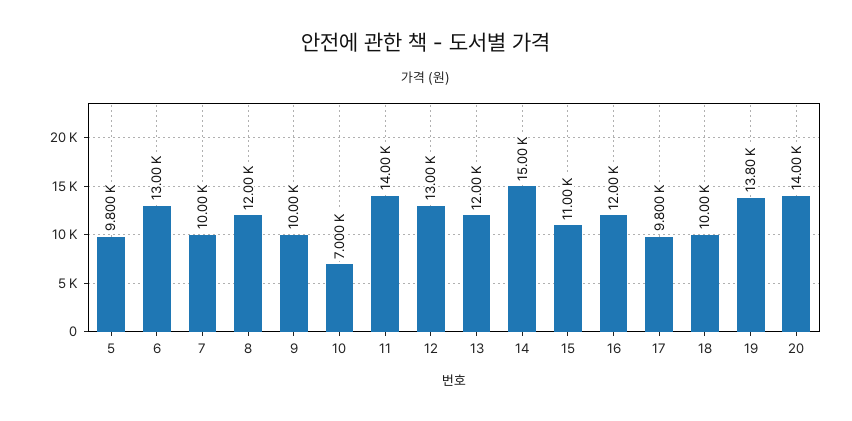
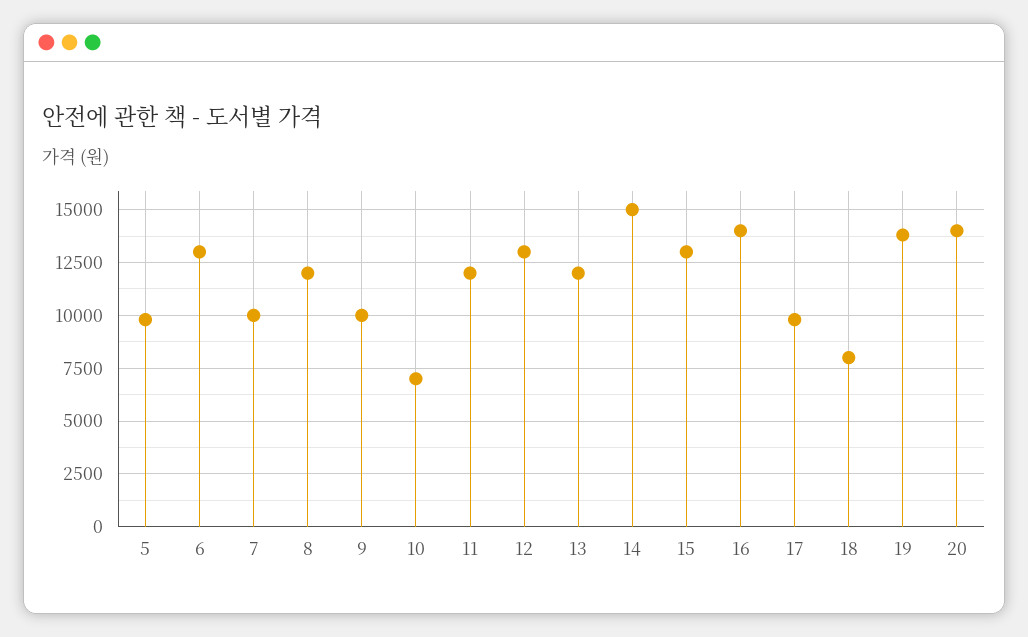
11: 14000 -> 12000
15: 11000 -> 13000
16: 12000 -> 14000
18: 10000 -> 8000

